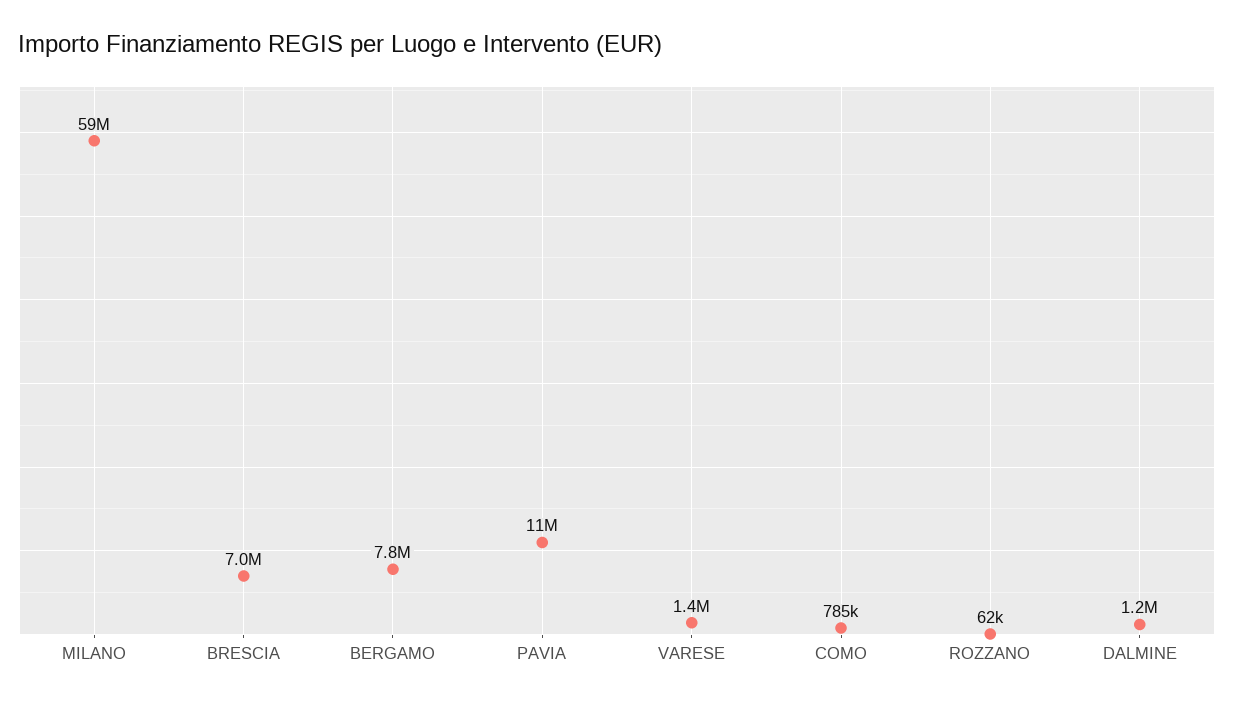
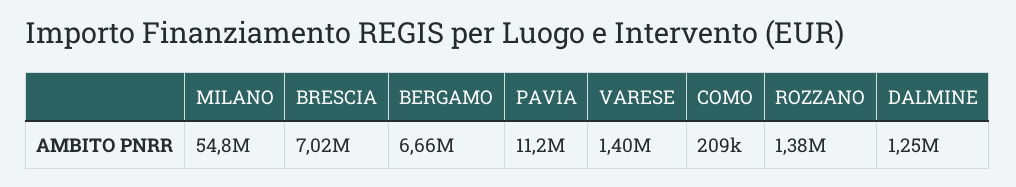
MILANO: 59000000 -> 54800000
BERGAMO: 7800000 -> 6660000
COMO: 785000 -> 209000
ROZZANO: 62000 -> 1380000

